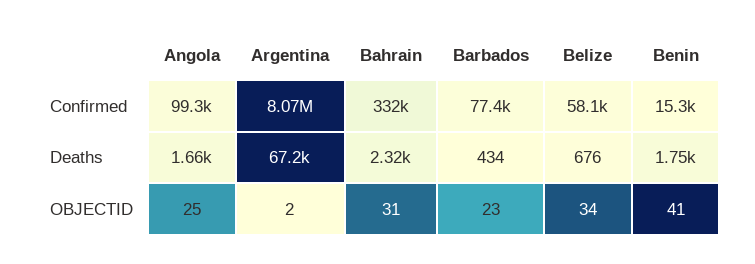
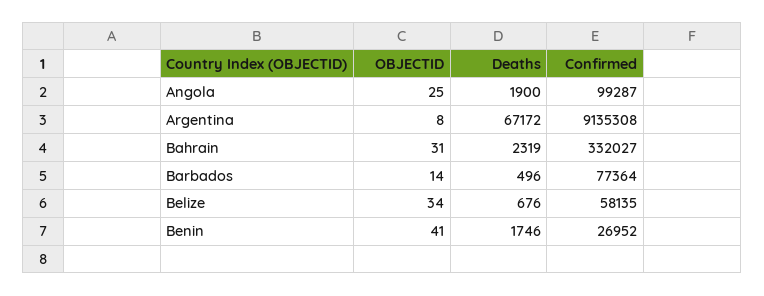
Argentina, Confirmed: 8070000 -> 9135308
Benin, Confirmed: 15300 -> 26952
Angola, Deaths: 1660 -> 1900
Barbados, Deaths: 434 -> 496
Argentina, OBJECTID: 2 -> 8
Barbados, OBJECTID: 23 -> 14

